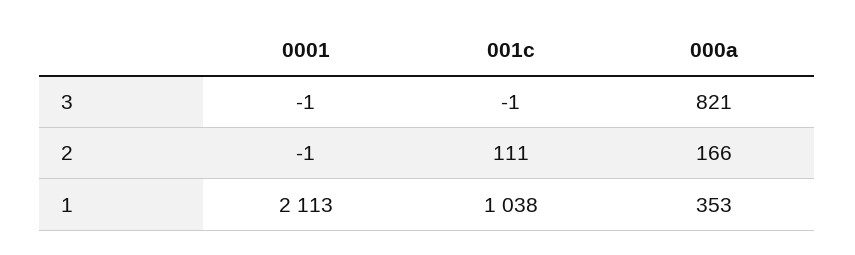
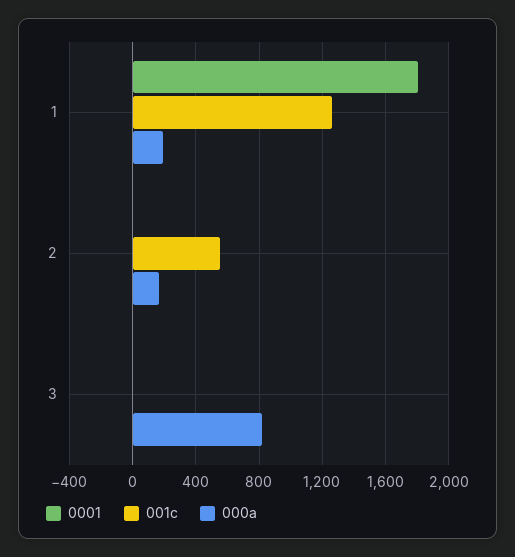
001c, 2: 111 -> 550
0001, 1: 2113 -> 1800
001c, 1: 1038 -> 1250
000a, 1: 353 -> 200

